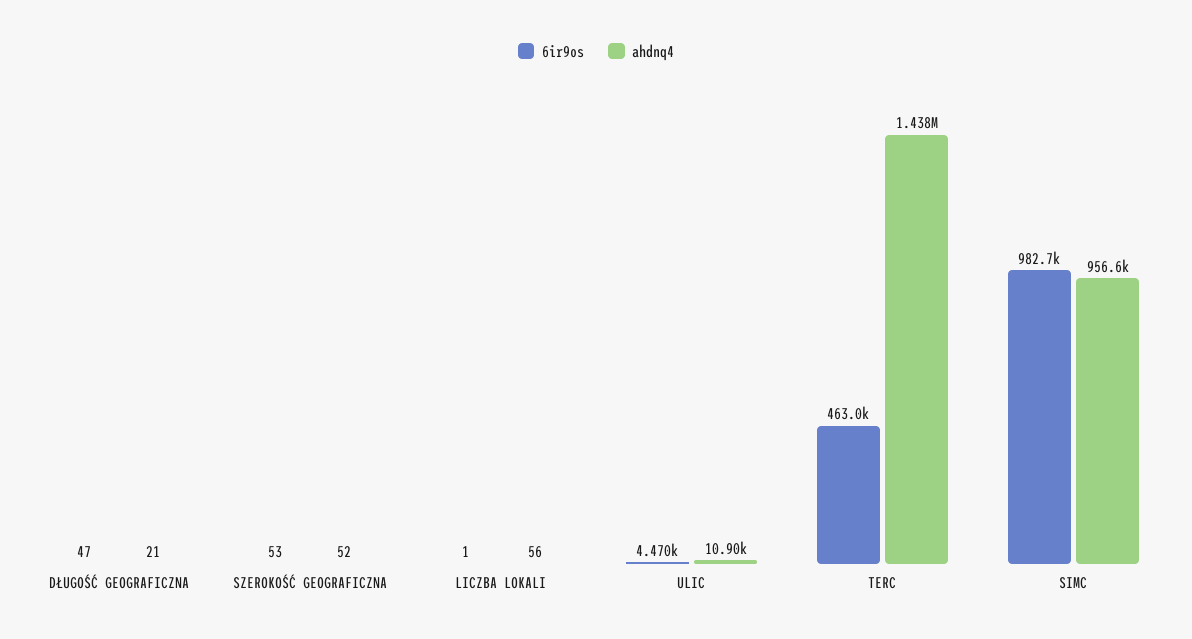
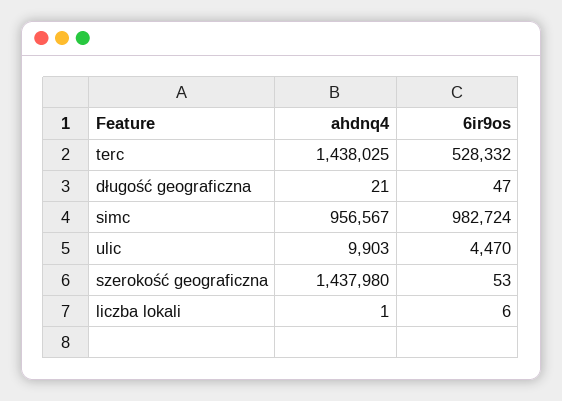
ahdnq4, SZEROKOŚĆ GEOGRAFICZNA: 52 -> 1437980
6ir9os, LICZBA LOKALI: 1 -> 6
ahdnq4, LICZBA LOKALI: 56 -> 1
ahdnq4, ULIC: 10900 -> 9903
6ir9os, TERC: 463000 -> 528332

